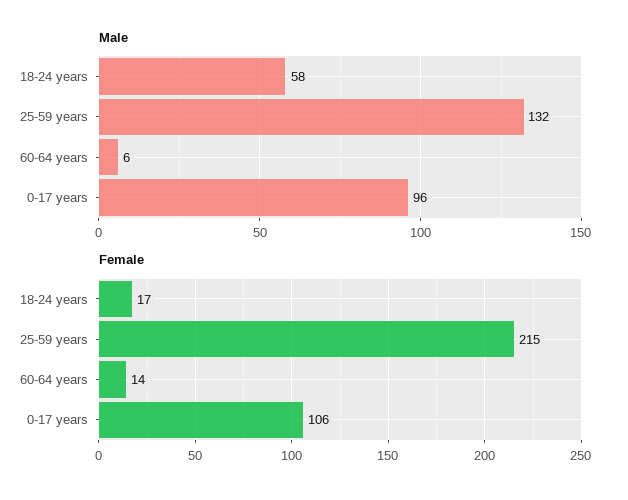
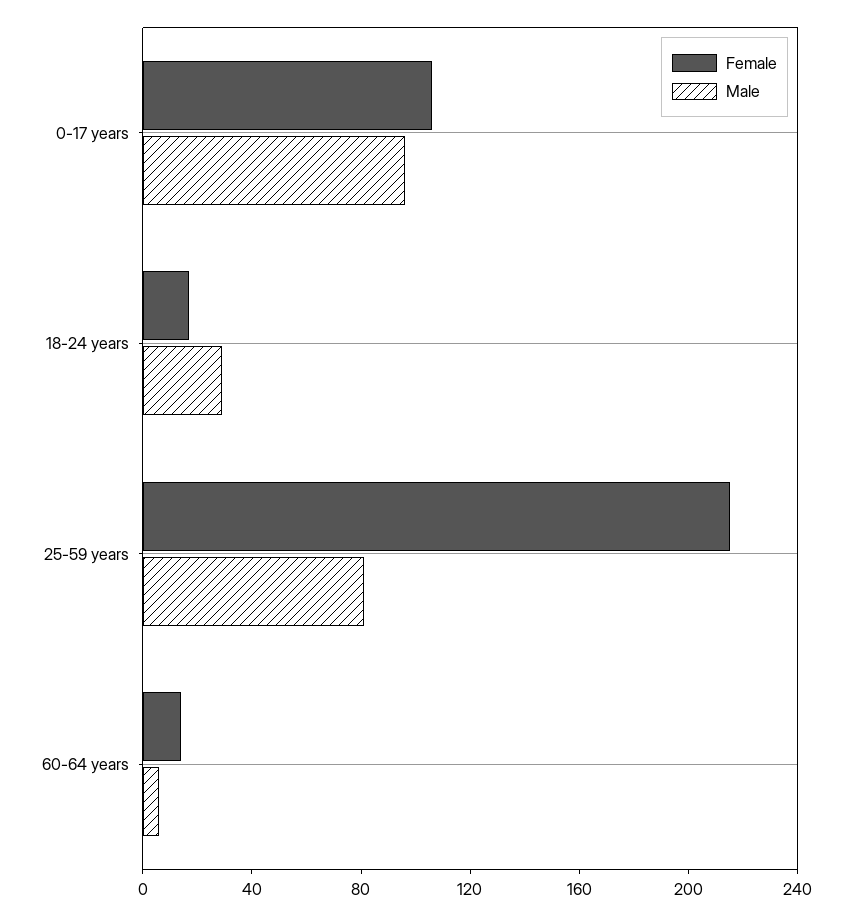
Male, 18-24 years: 58 -> 30
Male, 25-59 years: 132 -> 80

